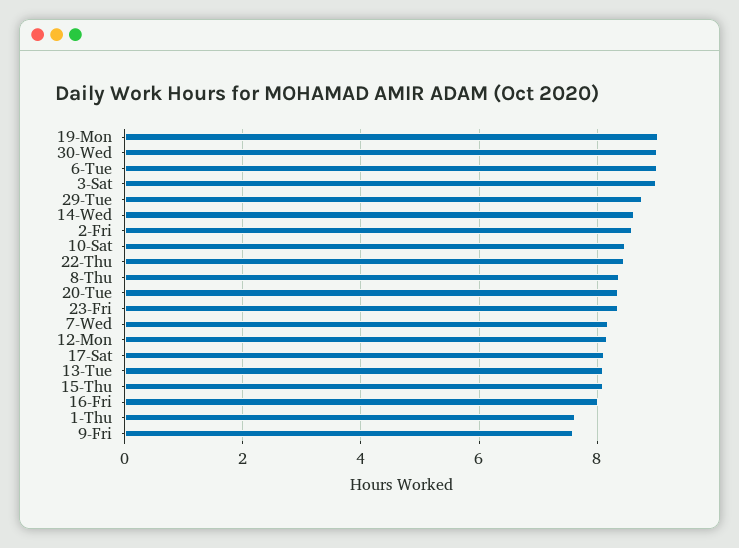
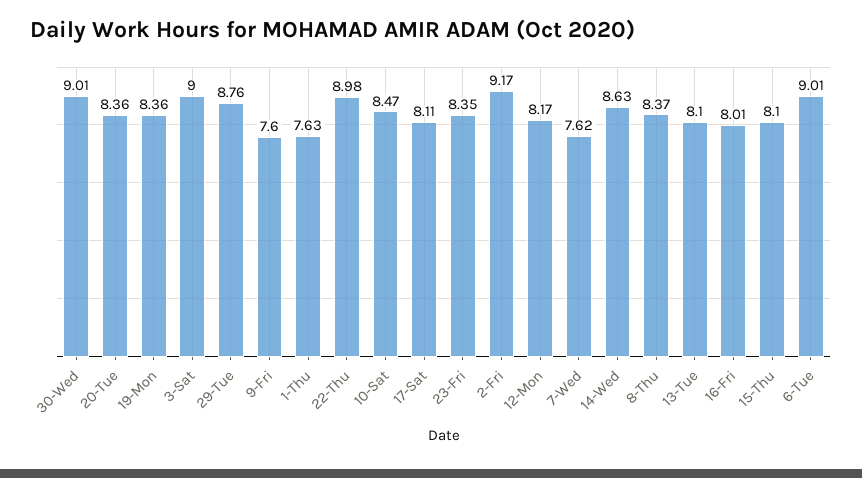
19-Mon: 9 -> 8.36
2-Fri: 8.6 -> 9.17
22-Thu: 8.4 -> 8.98
7-Wed: 8.2 -> 7.62

